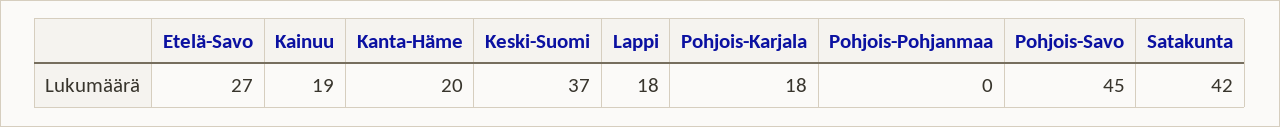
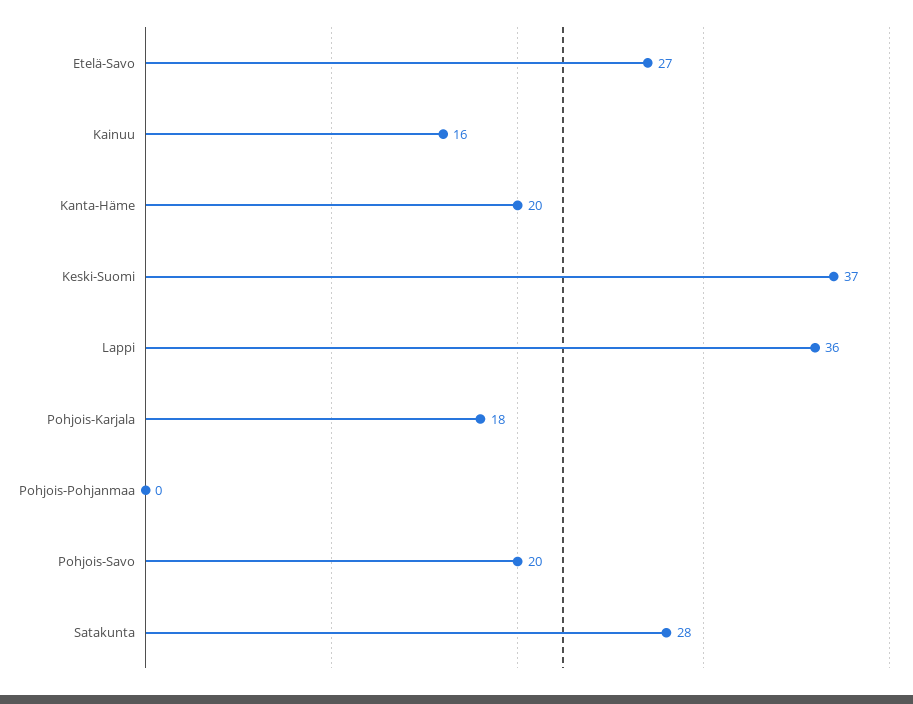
Kainuu: 19 -> 16
Lappi: 18 -> 36
Pohjois-Savo: 45 -> 20
Satakunta: 42 -> 28

